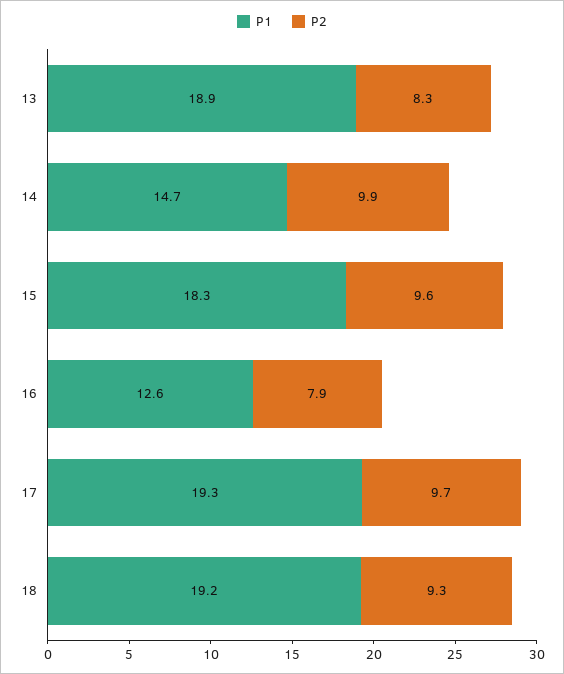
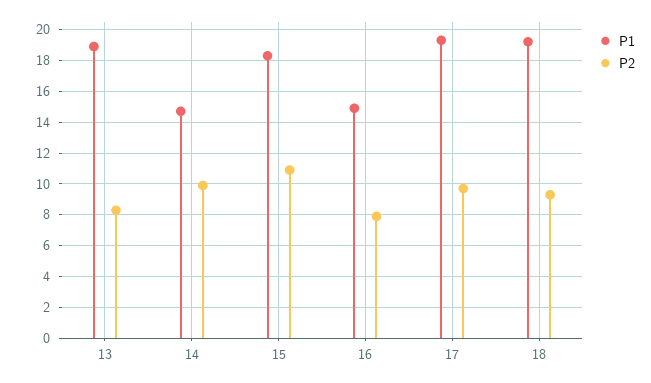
P2, 15: 9.6 -> 11
P1, 16: 12.6 -> 15

